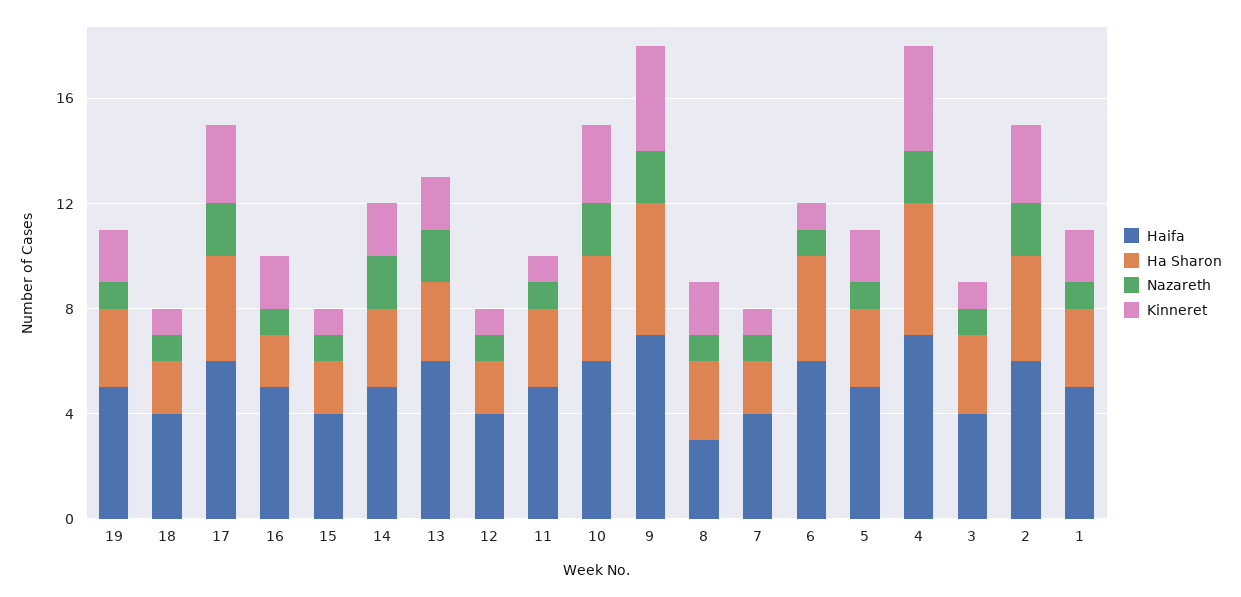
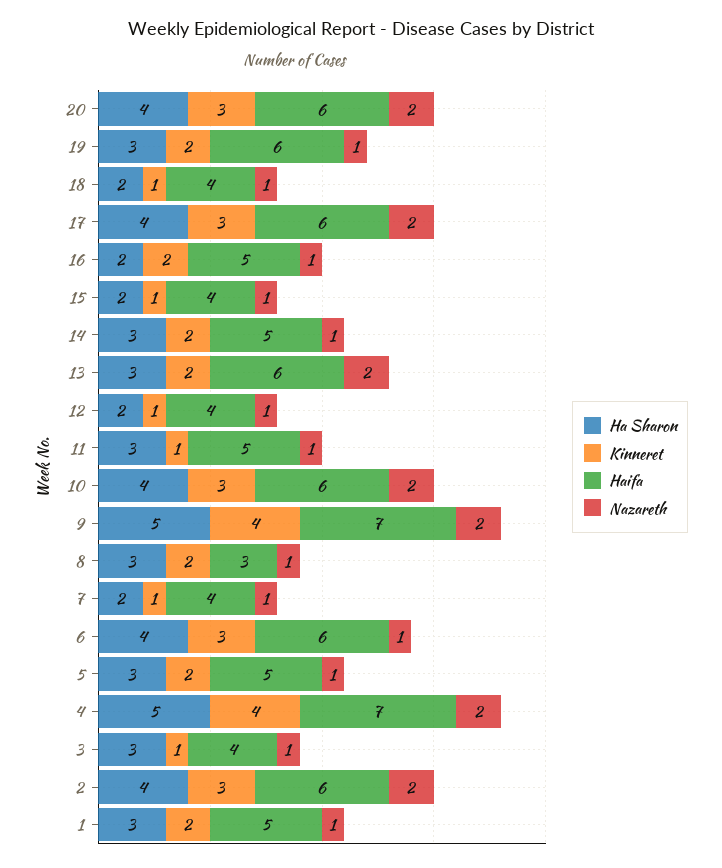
Haifa, 19: 5 -> 6
Nazareth, 14: 2 -> 1
Kinneret, 6: 1 -> 3
Ha Sharon, 20: none -> 4
Kinneret, 20: none -> 3
Haifa, 20: none -> 6
Nazareth, 20: none -> 2

